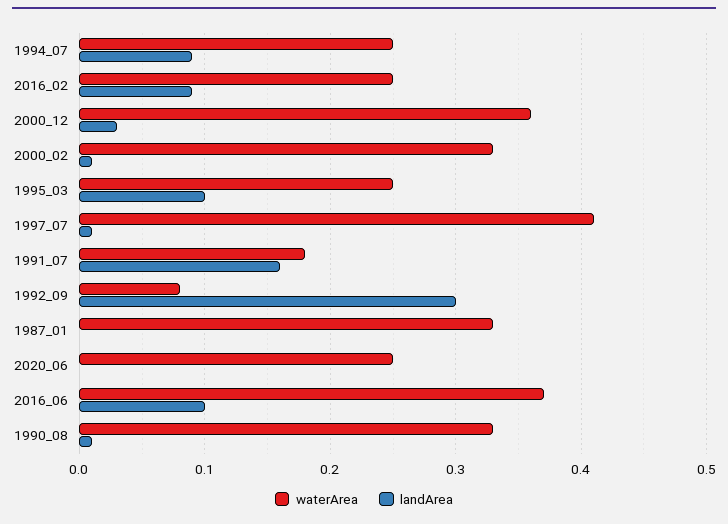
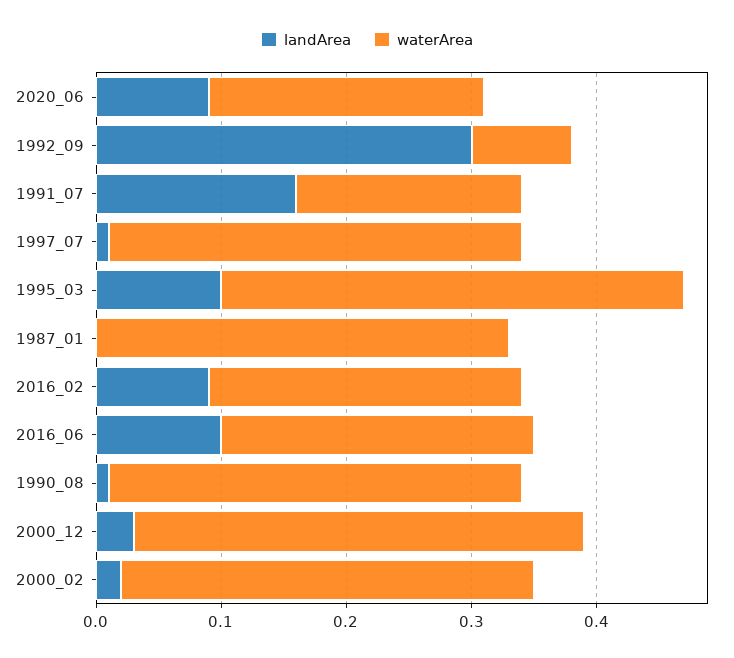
waterArea, 1994_07: 0.25 -> none
landArea, 1994_07: 0.09 -> none
landArea, 2000_02: 0.01 -> 0.02
waterArea, 1995_03: 0.25 -> 0.37
waterArea, 1997_07: 0.41 -> 0.33
waterArea, 2020_06: 0.25 -> 0.22
landArea, 2020_06: 0 -> 0.09
waterArea, 2016_06: 0.37 -> 0.25

